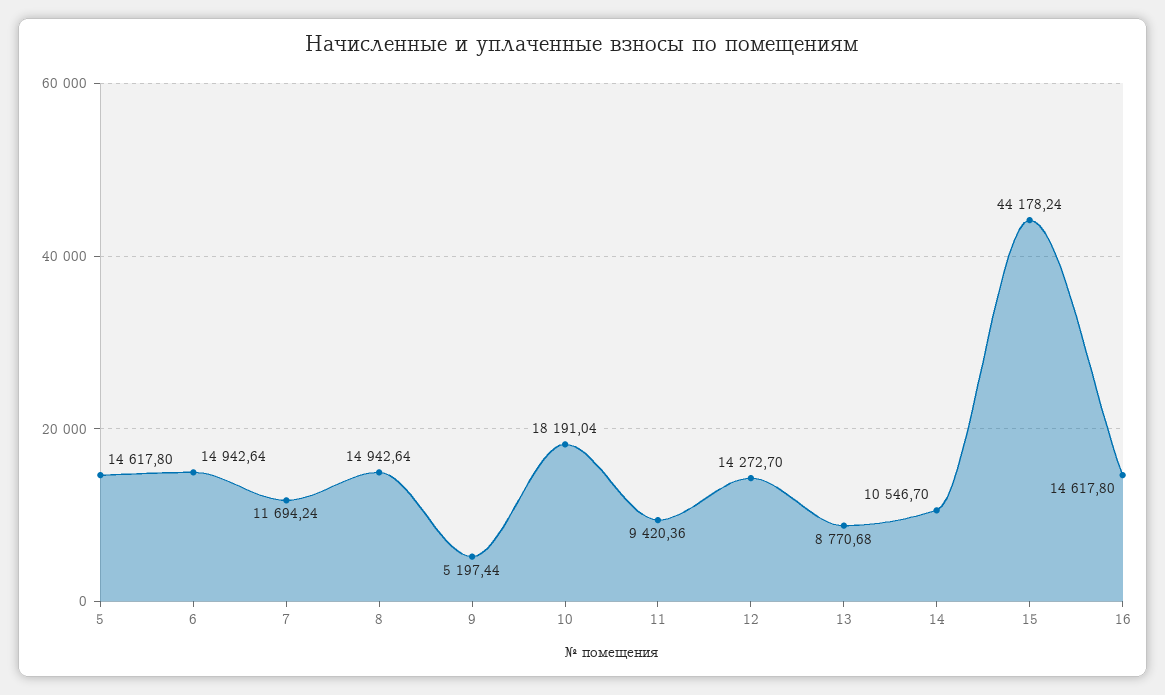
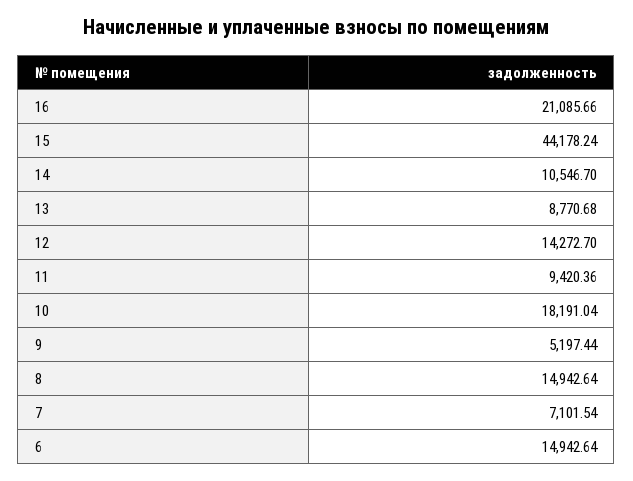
5: 14617.8 -> none
7: 11694.24 -> 7101.54
16: 14617.8 -> 21085.66

